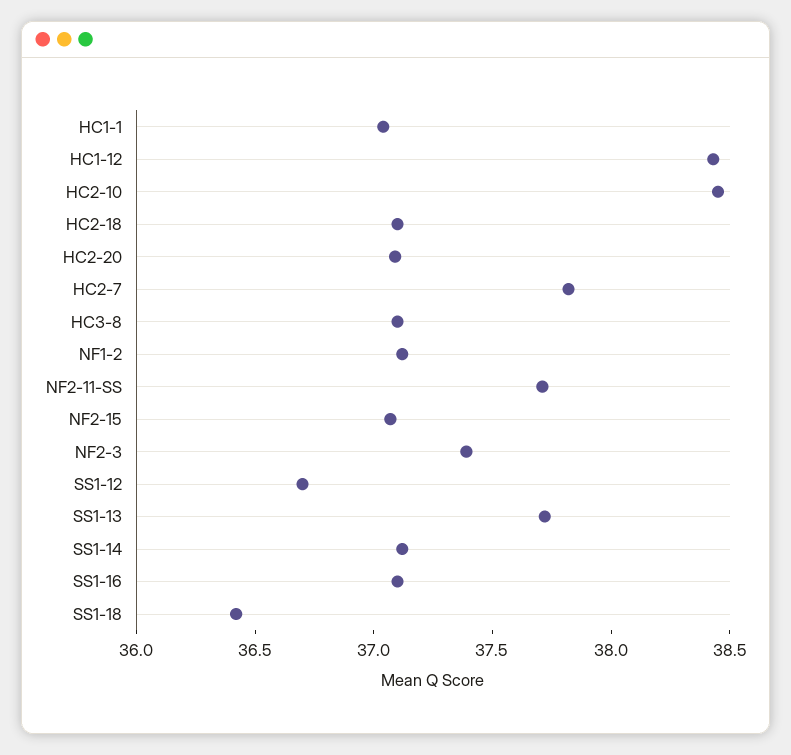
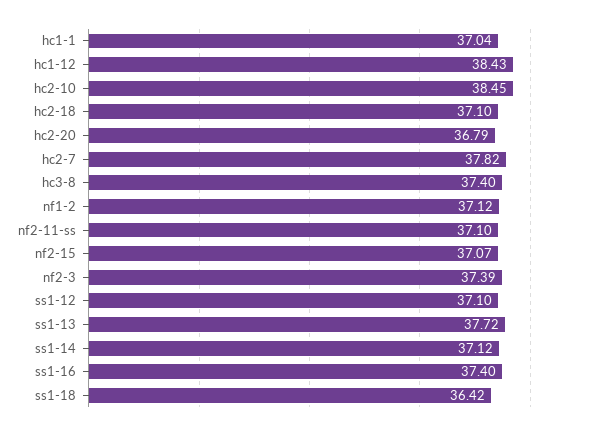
HC2-20: 37.1 -> 36.79
HC3-8: 37.1 -> 37.4
NF2-11-SS: 37.7 -> 37.1
SS1-12: 36.7 -> 37.1
SS1-16: 37.1 -> 37.4

